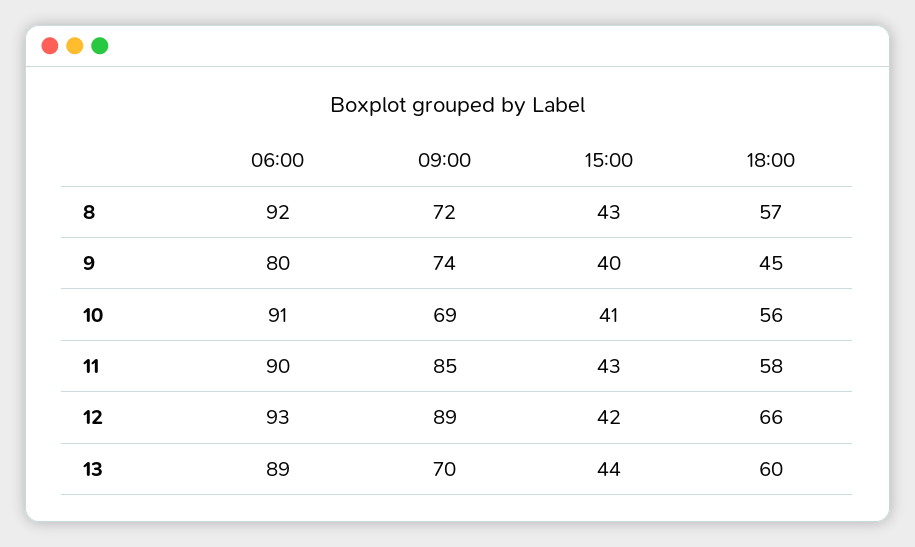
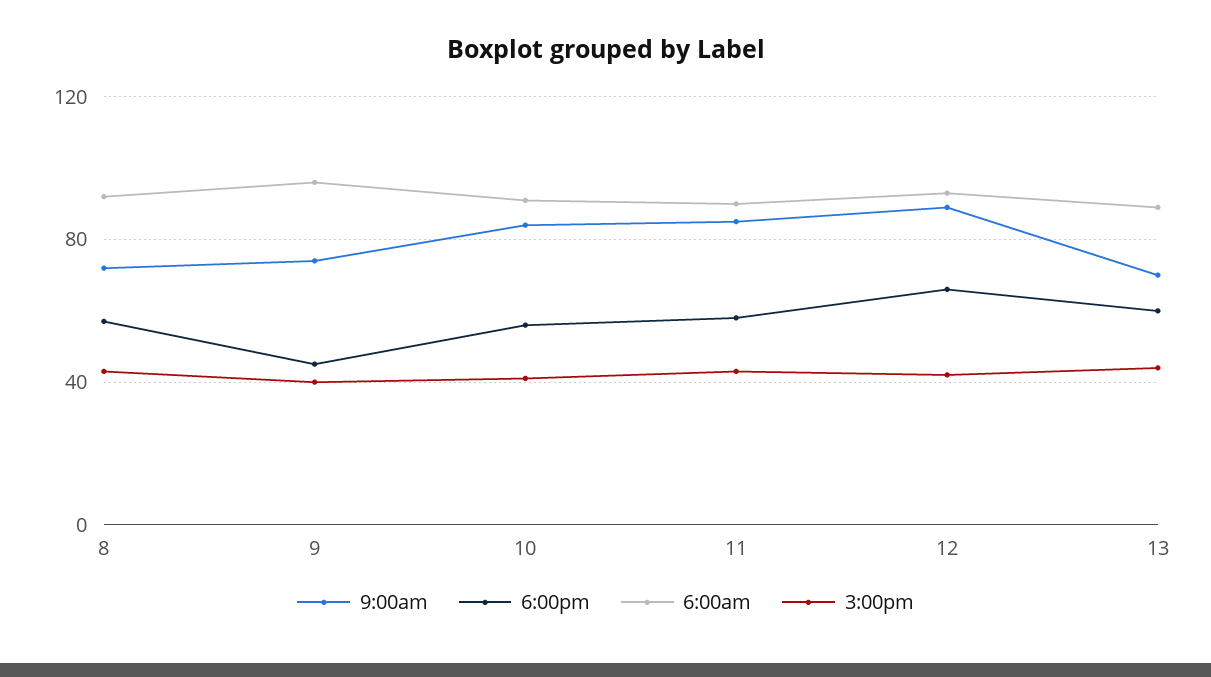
06:00, 9: 80 -> 95
09:00, 10: 69 -> 85

